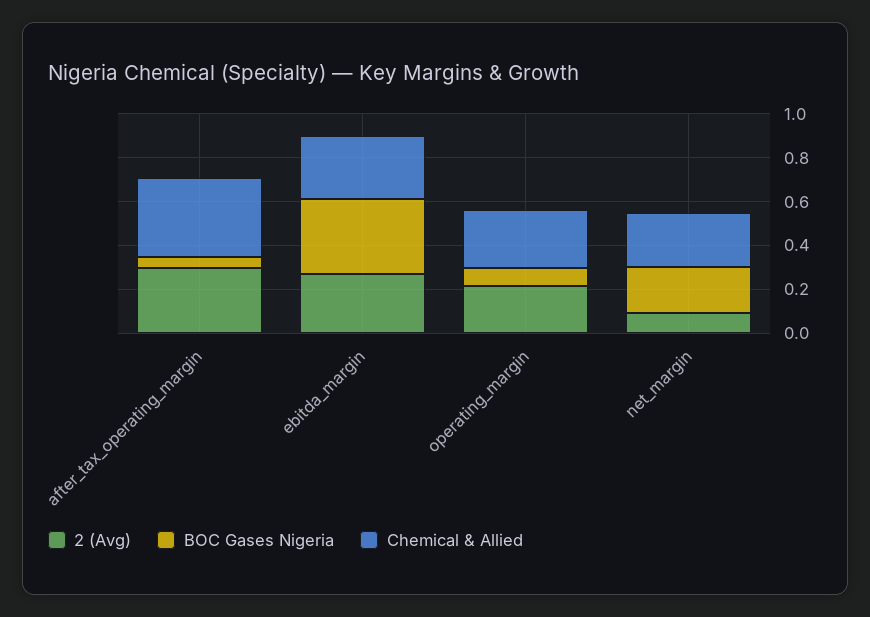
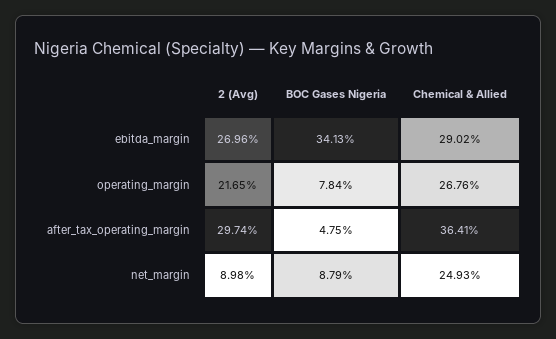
BOC Gases Nigeria, net_margin: 0.2 -> 0.0879

